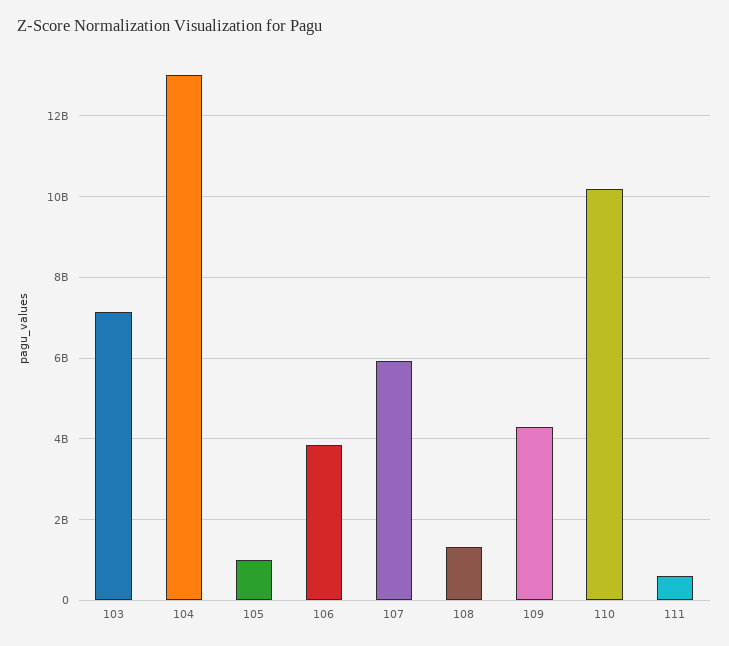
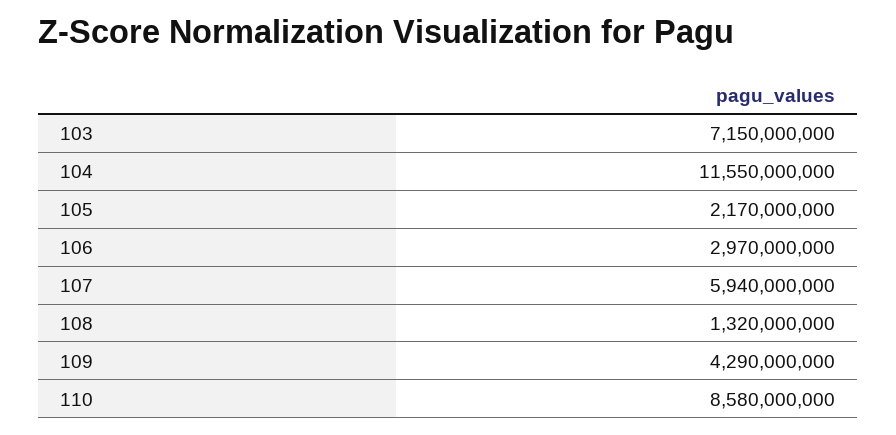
104: 13000000000 -> 11550000000
105: 1000000000 -> 2170000000
106: 3800000000 -> 2970000000
110: 10200000000 -> 8580000000
111: 600000000 -> none

